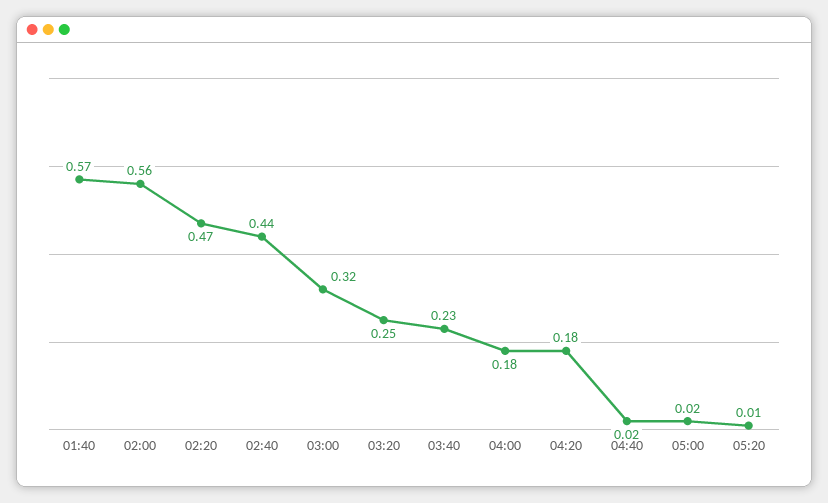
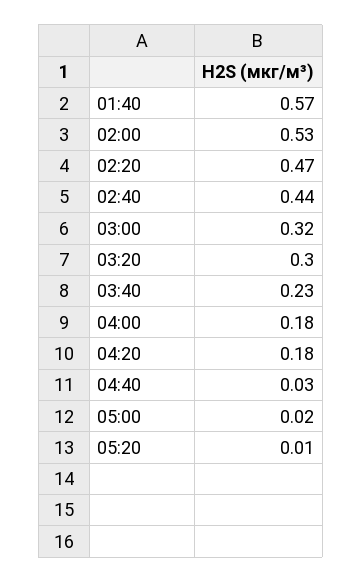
02:00: 0.56 -> 0.53
03:20: 0.25 -> 0.3
04:40: 0.02 -> 0.03

